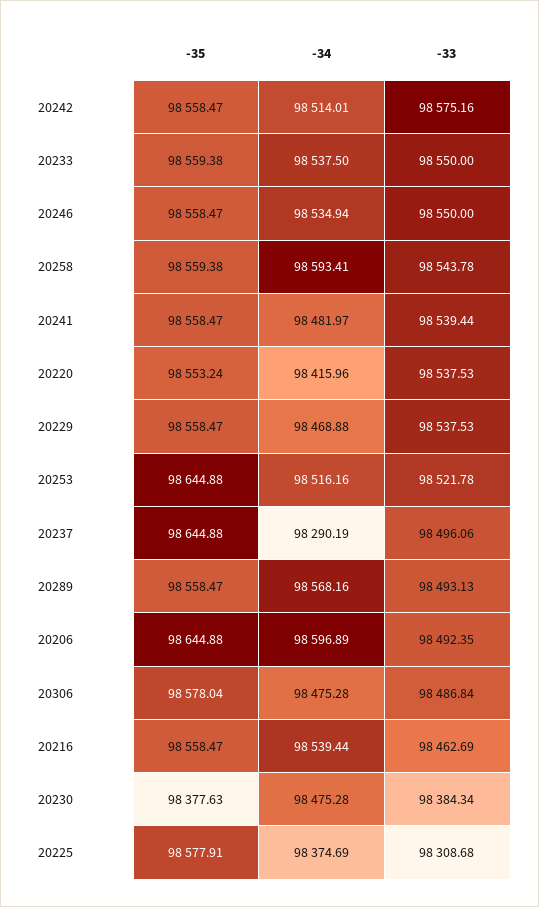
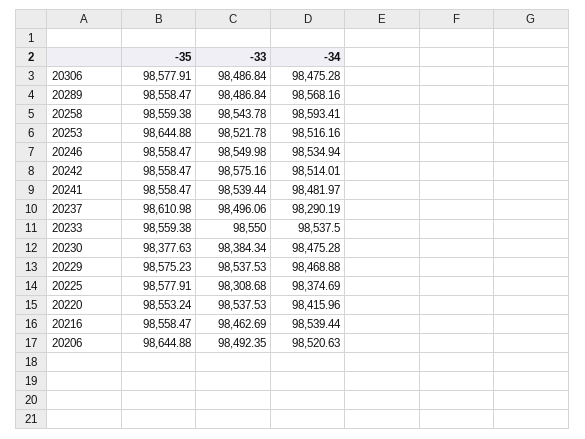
-33, 20246: 98550 -> 98549.98
-35, 20229: 98558.47 -> 98575.23
-35, 20237: 98644.88 -> 98610.98
-33, 20289: 98493.13 -> 98486.84
-34, 20206: 98596.89 -> 98520.63
-35, 20306: 98578.04 -> 98577.91

